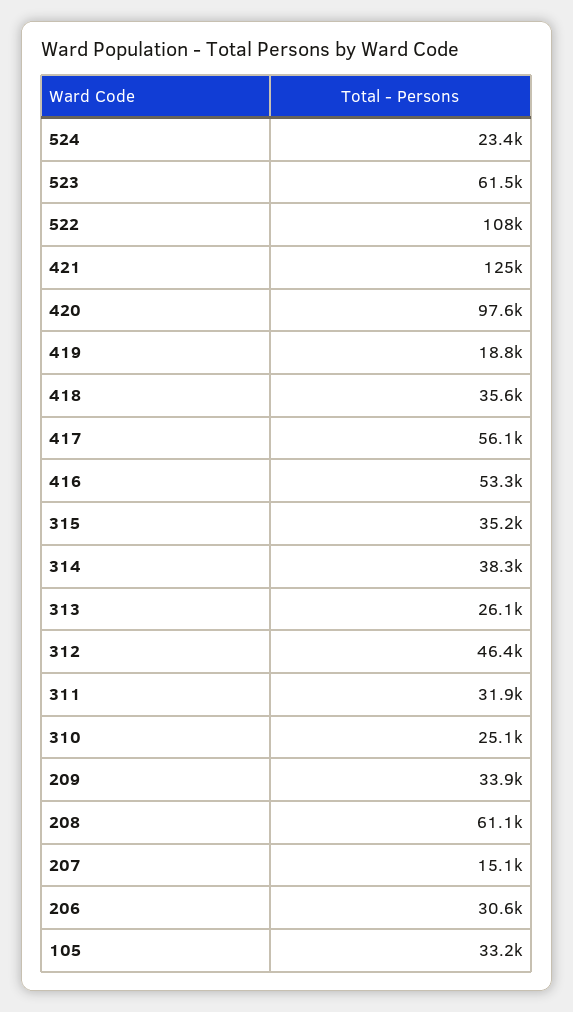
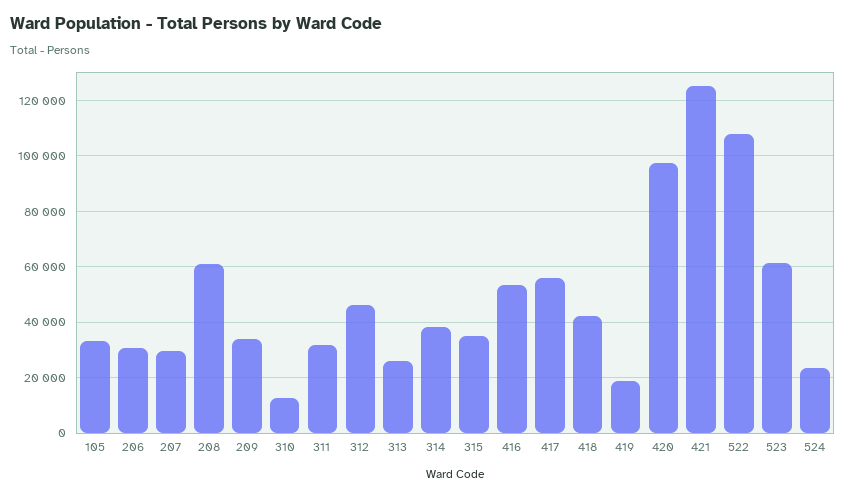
418: 35600 -> 42500
310: 25100 -> 12500
207: 15100 -> 30000

